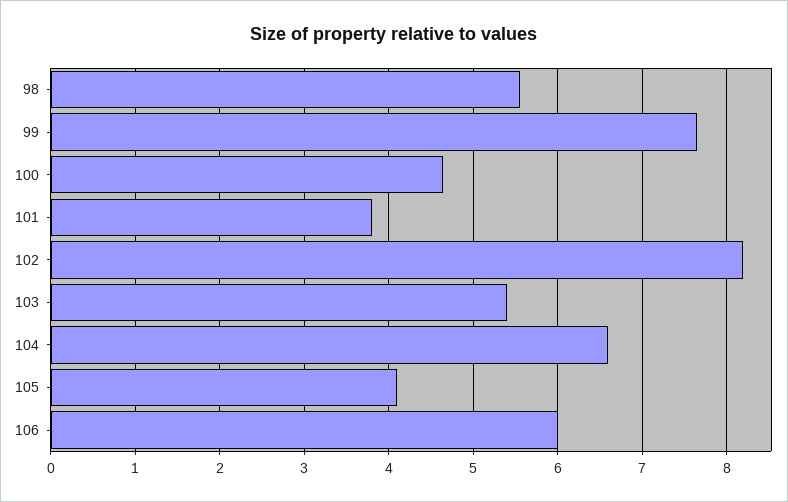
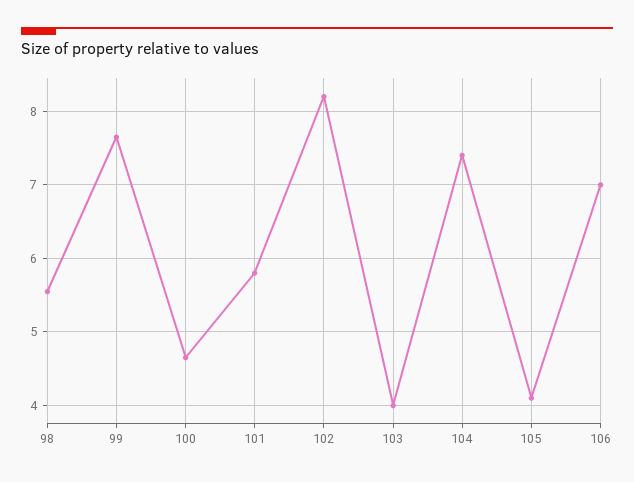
101: 3.8 -> 5.8
103: 5.4 -> 4
104: 6.6 -> 7.4
106: 6 -> 7

